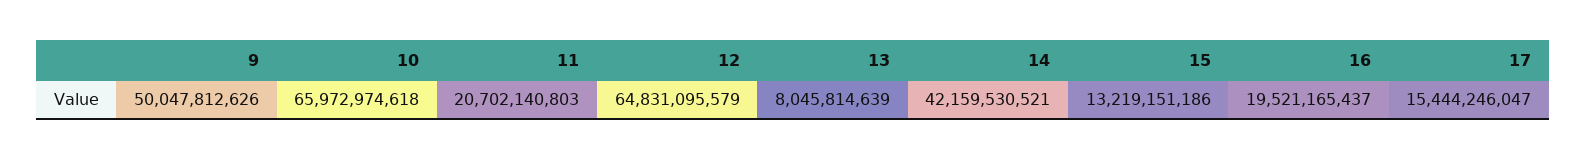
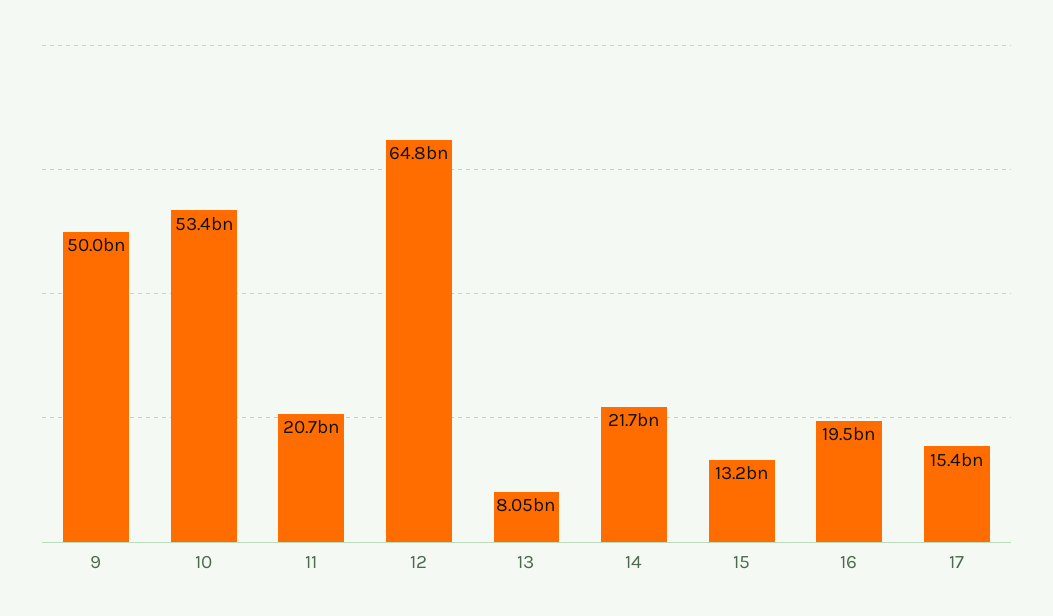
10: 65972974618 -> 53400000000
14: 42159530521 -> 21700000000

